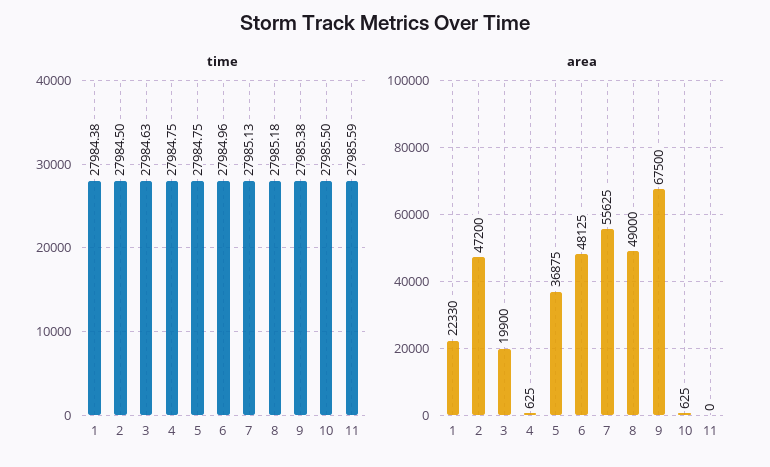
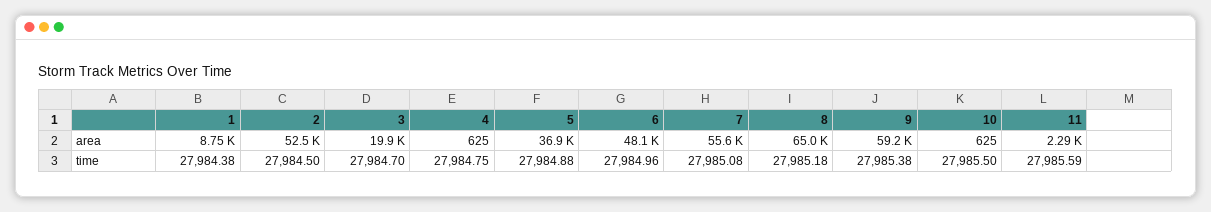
time, 3: 27984.63 -> 27984.7
time, 5: 27984.75 -> 27984.88
time, 7: 27985.13 -> 27985.08
area, 1: 22330 -> 8750
area, 2: 47200 -> 52500
area, 8: 49000 -> 65000
area, 9: 67500 -> 59200
area, 11: 0 -> 2290

